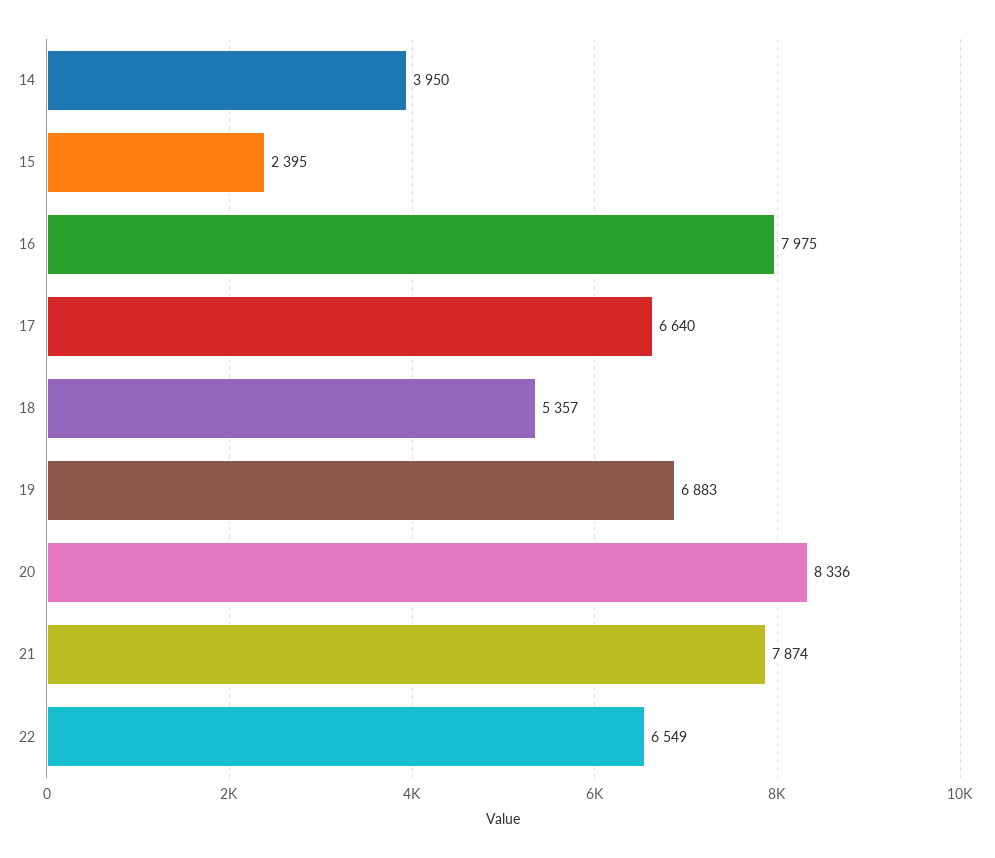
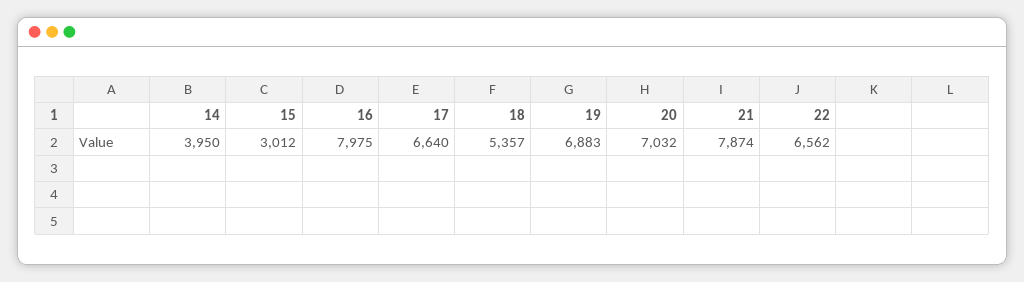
15: 2395 -> 3012
20: 8336 -> 7032
22: 6549 -> 6562

